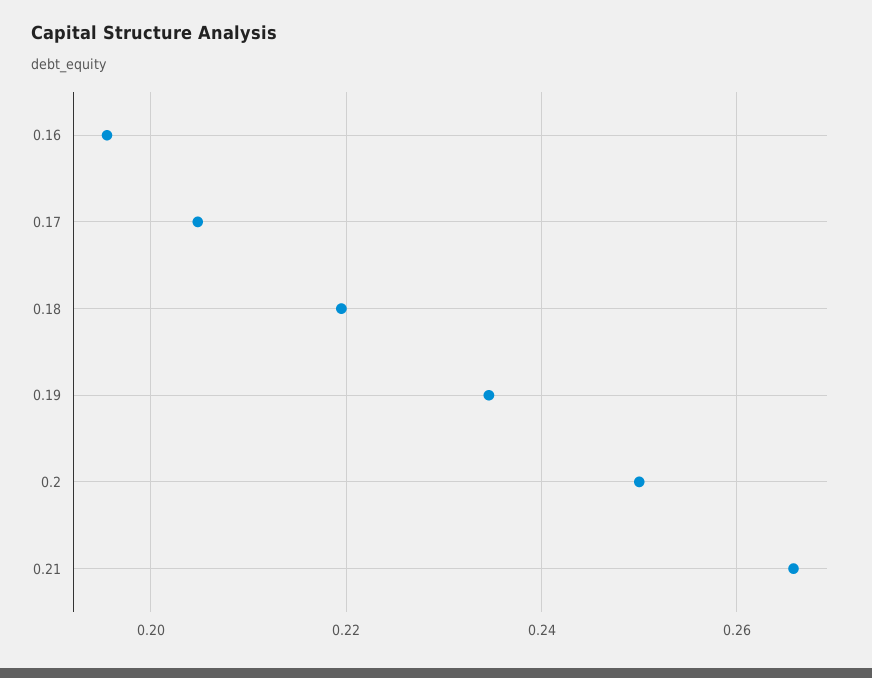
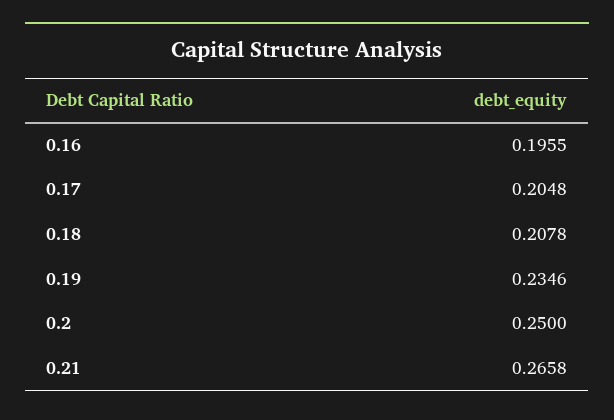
0.18: 0.22 -> 0.2078

